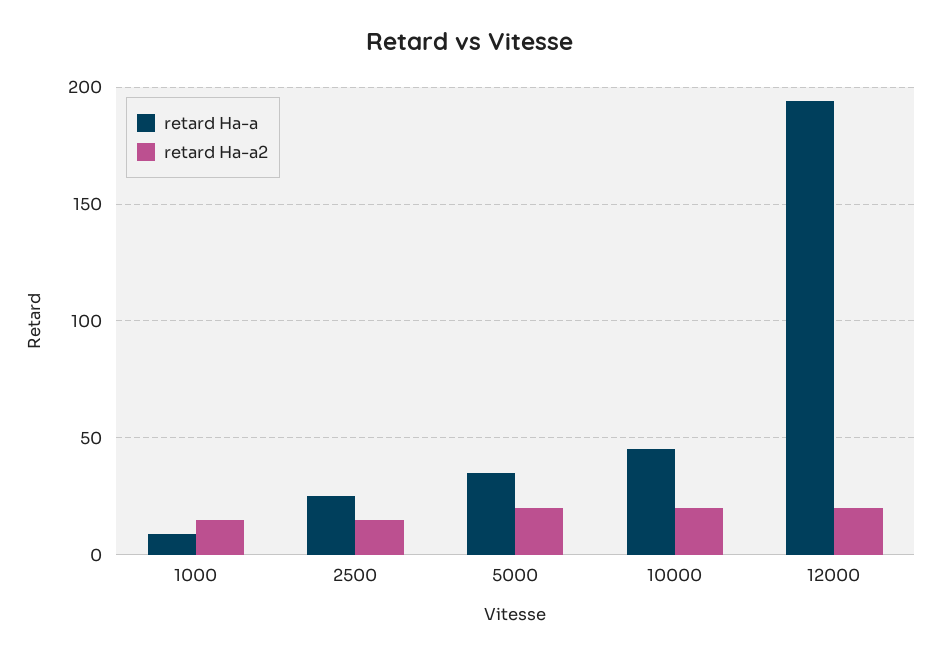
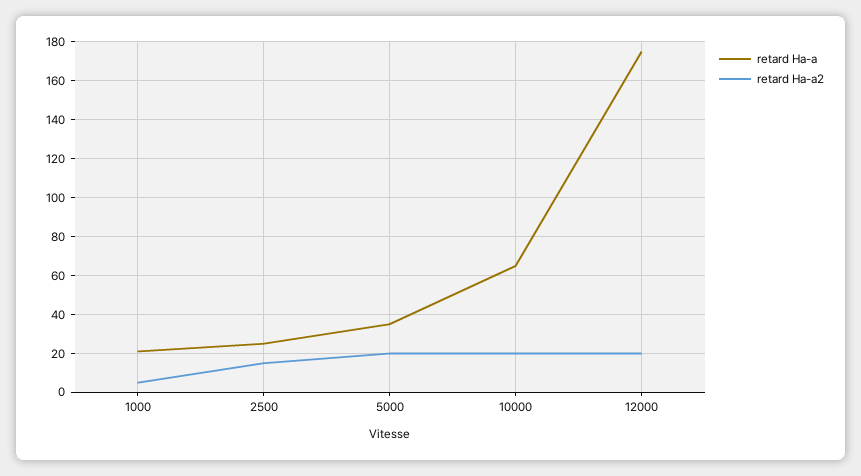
retard Ha-a, 1000: 10 -> 20
retard Ha-a2, 1000: 15 -> 5
retard Ha-a, 10000: 45 -> 65
retard Ha-a, 12000: 195 -> 175

